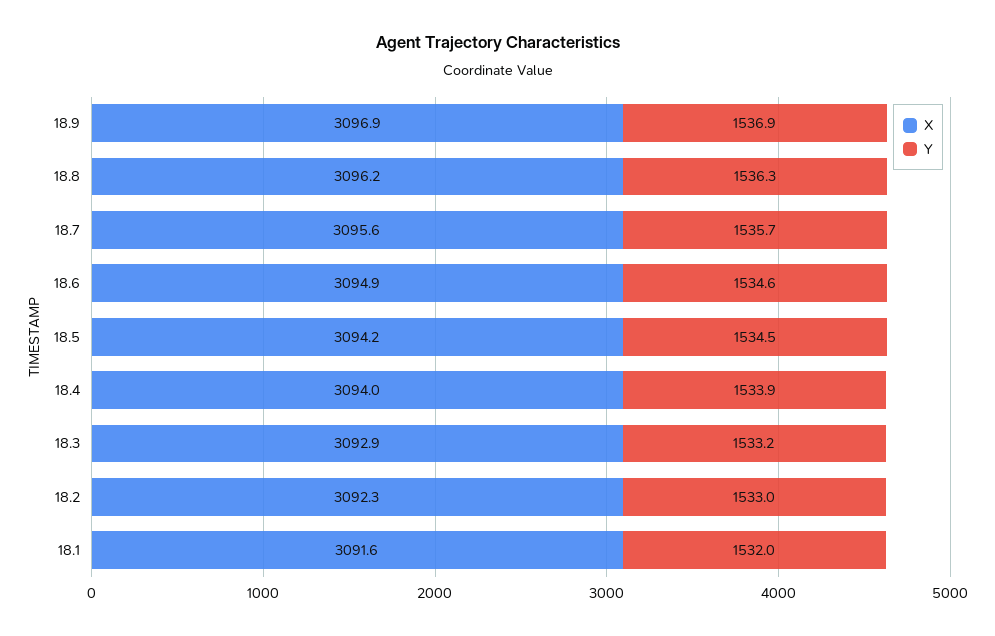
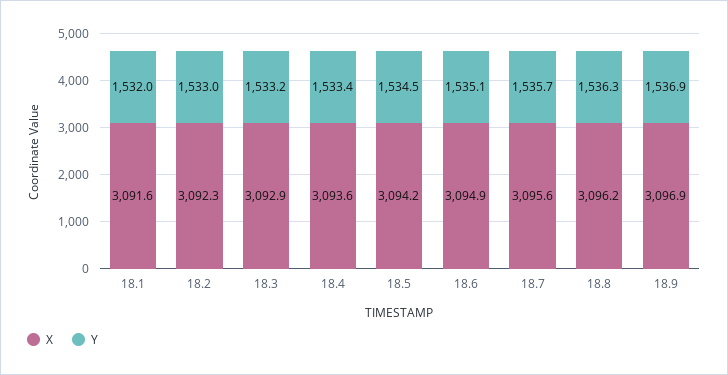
Y, 18.6: 1534.6 -> 1535.1
X, 18.4: 3094 -> 3093.6
Y, 18.4: 1533.9 -> 1533.4

